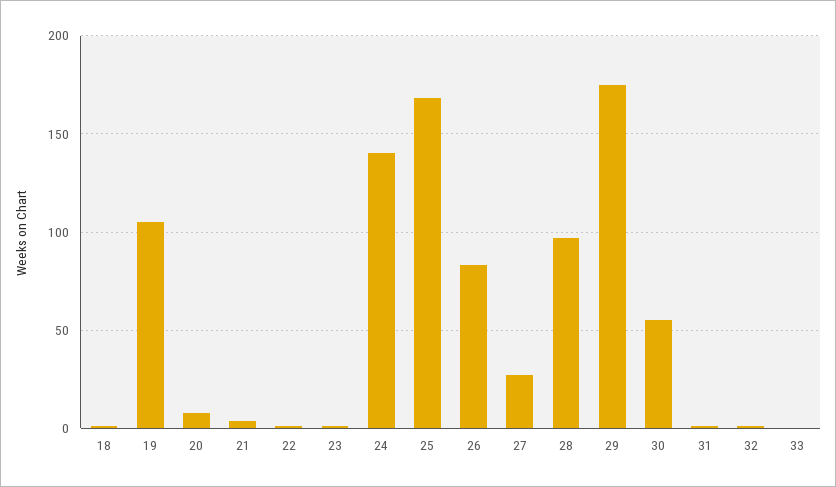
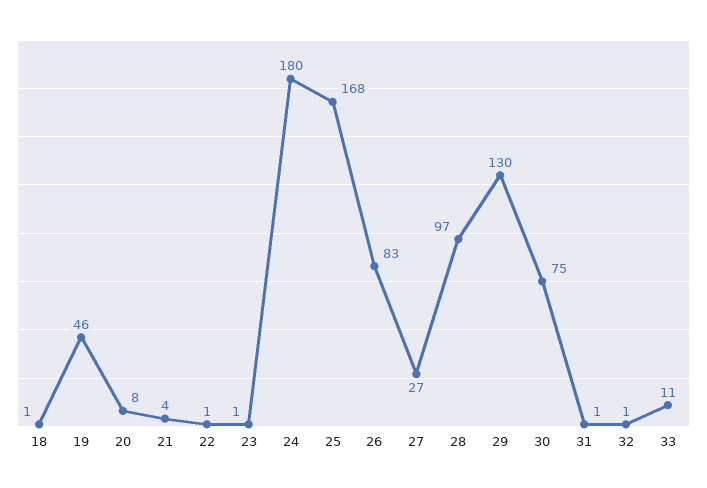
19: 105 -> 46
24: 140 -> 180
29: 175 -> 130
30: 55 -> 75
33: 0 -> 11

